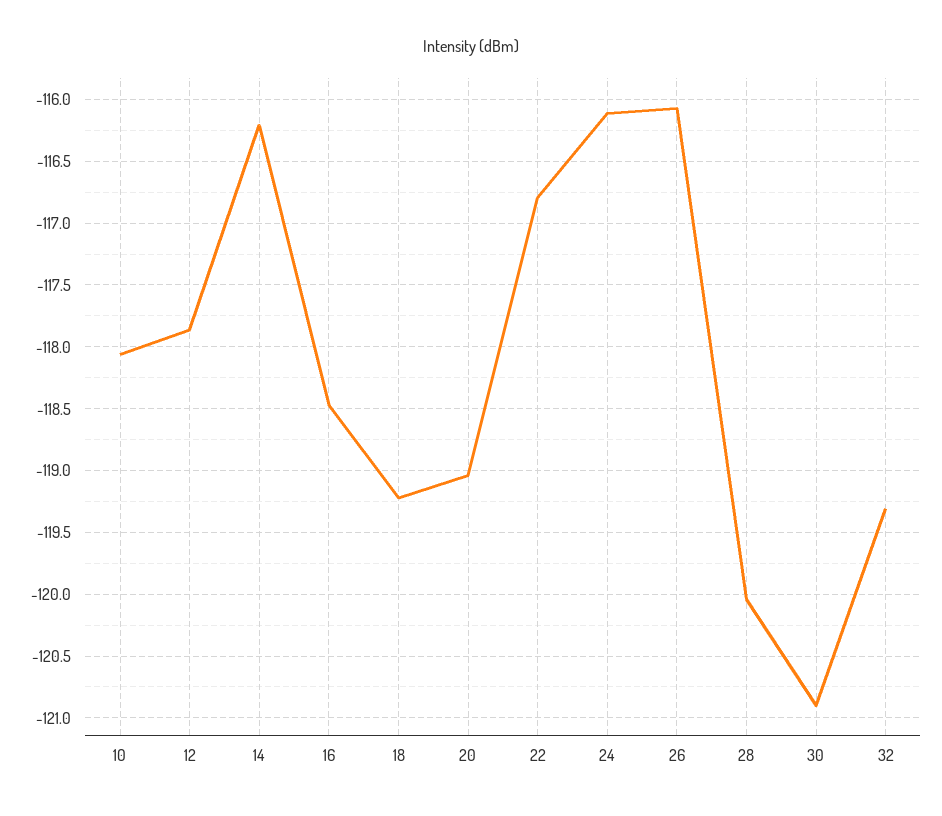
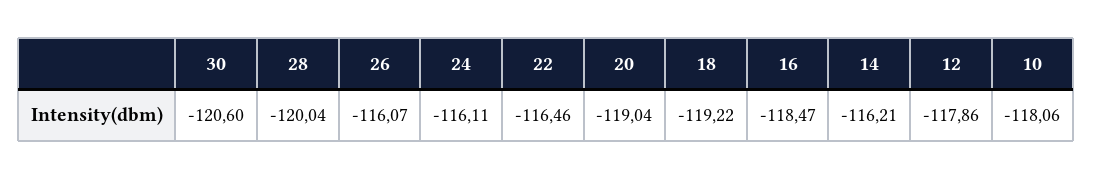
22: -116.8 -> -116.46
30: -120.9 -> -120.6
32: -119.3 -> none

